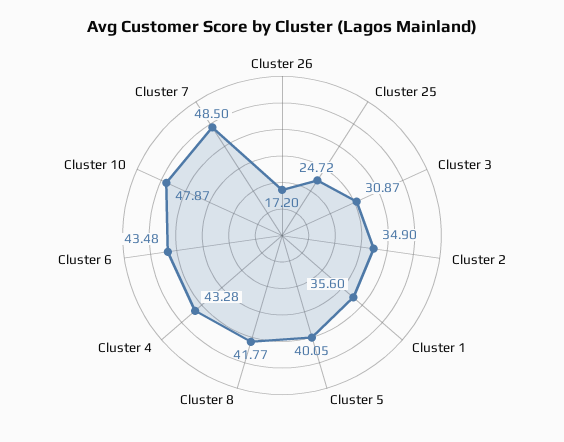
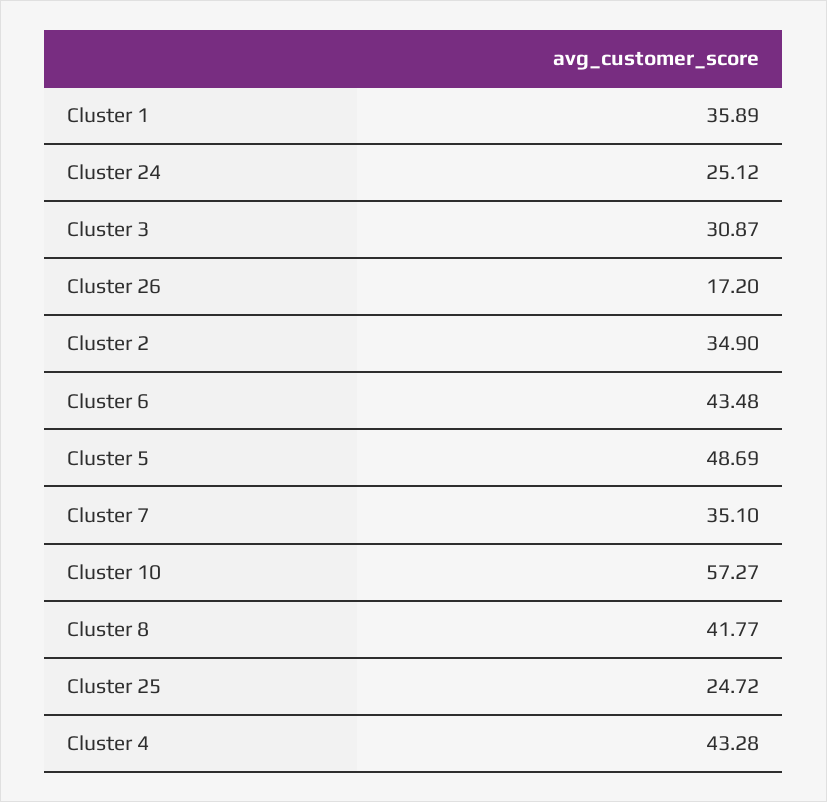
Cluster 1: 35.6 -> 35.89
Cluster 5: 40.05 -> 48.69
Cluster 10: 47.87 -> 57.27
Cluster 7: 48.5 -> 35.1
Cluster 24: none -> 25.12

